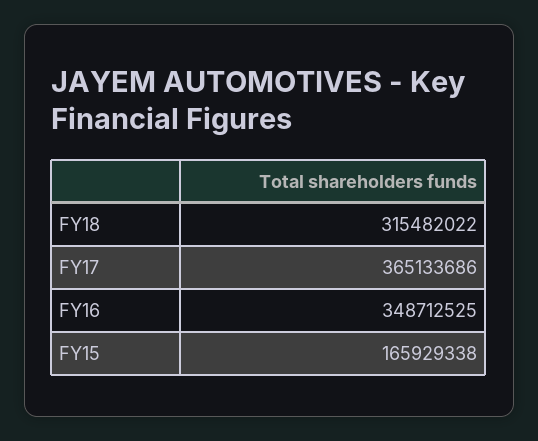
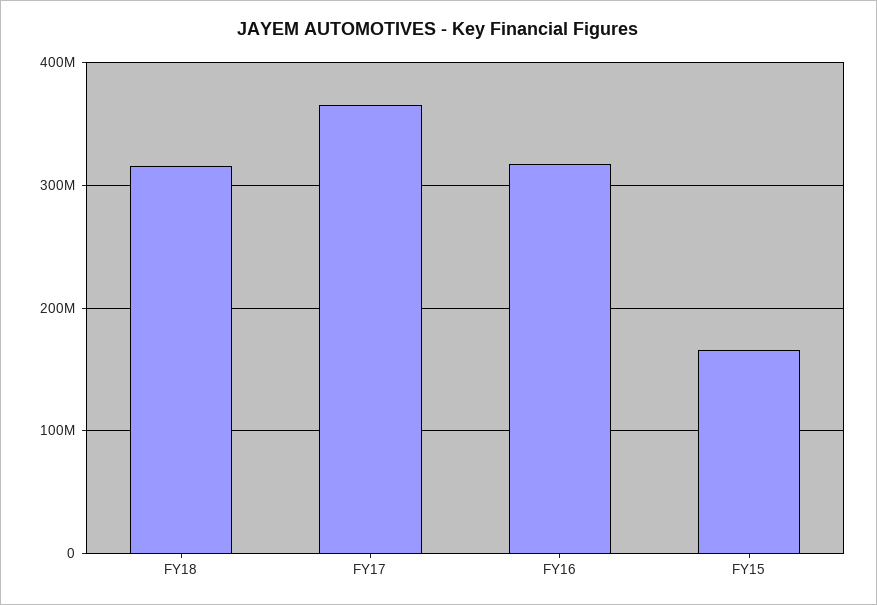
FY16: 348712525 -> 320000000

